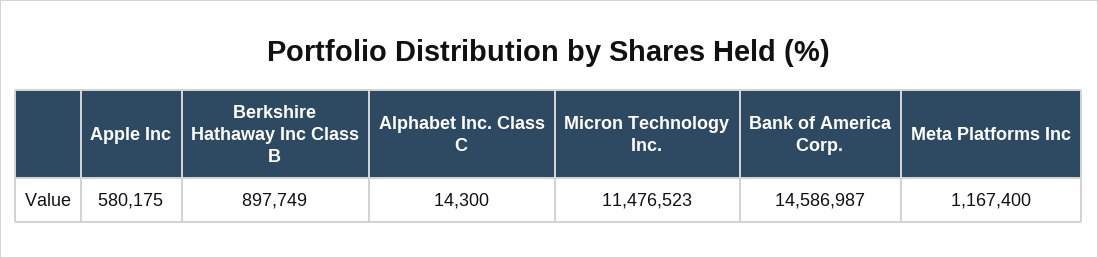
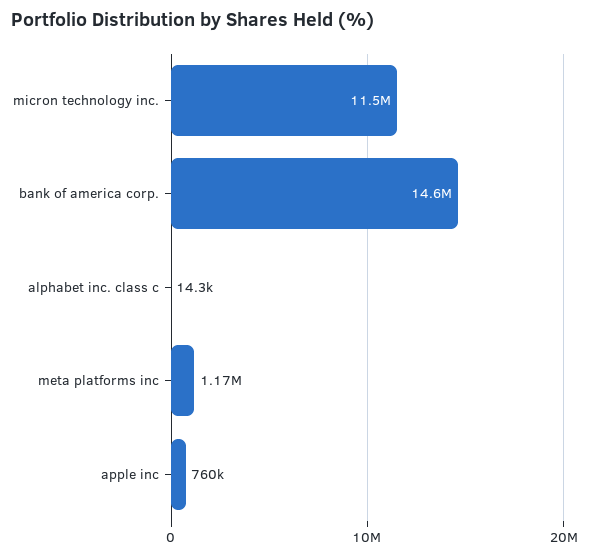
Apple Inc: 580175 -> 760000
Berkshire Hathaway Inc Class B: 897749 -> none

